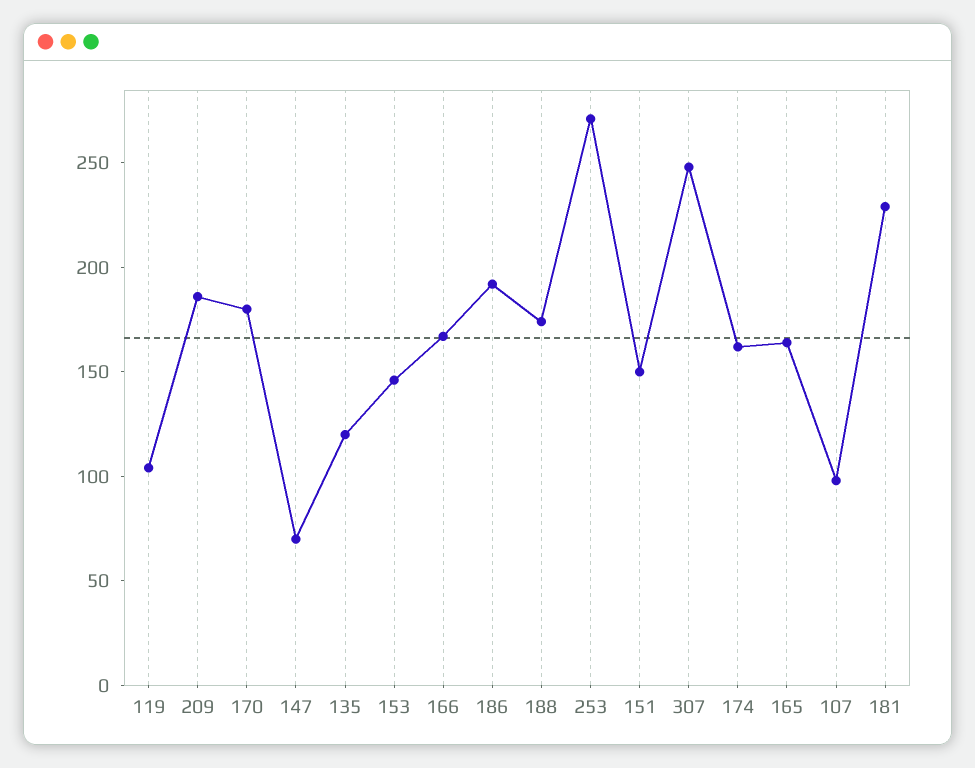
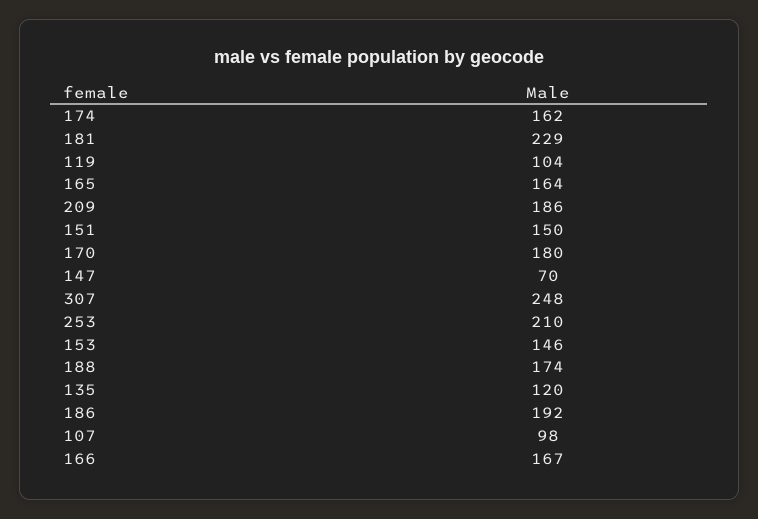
253: 270 -> 210

